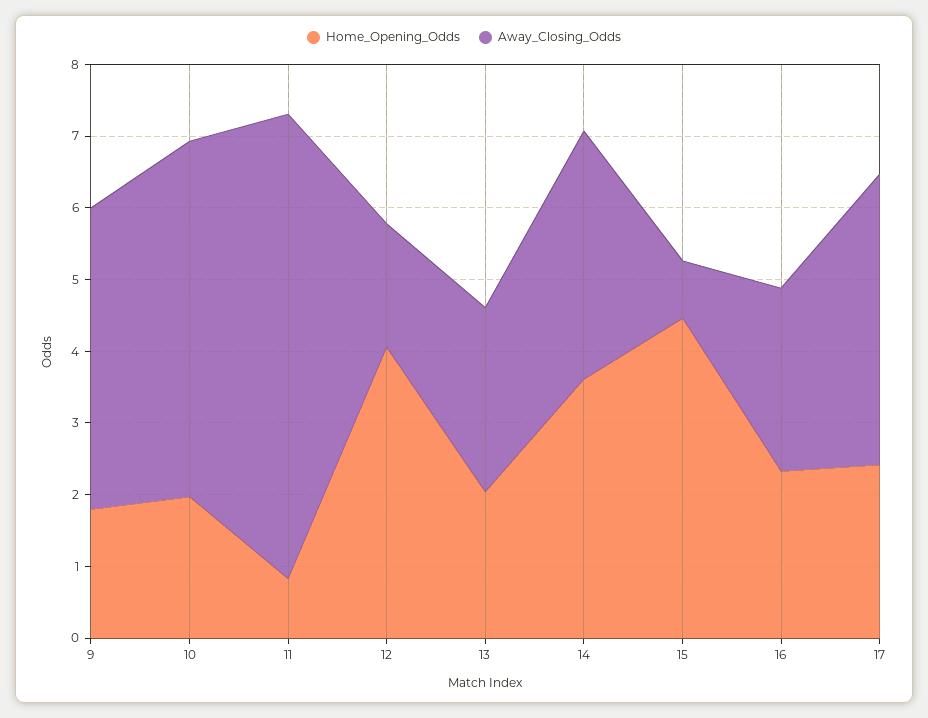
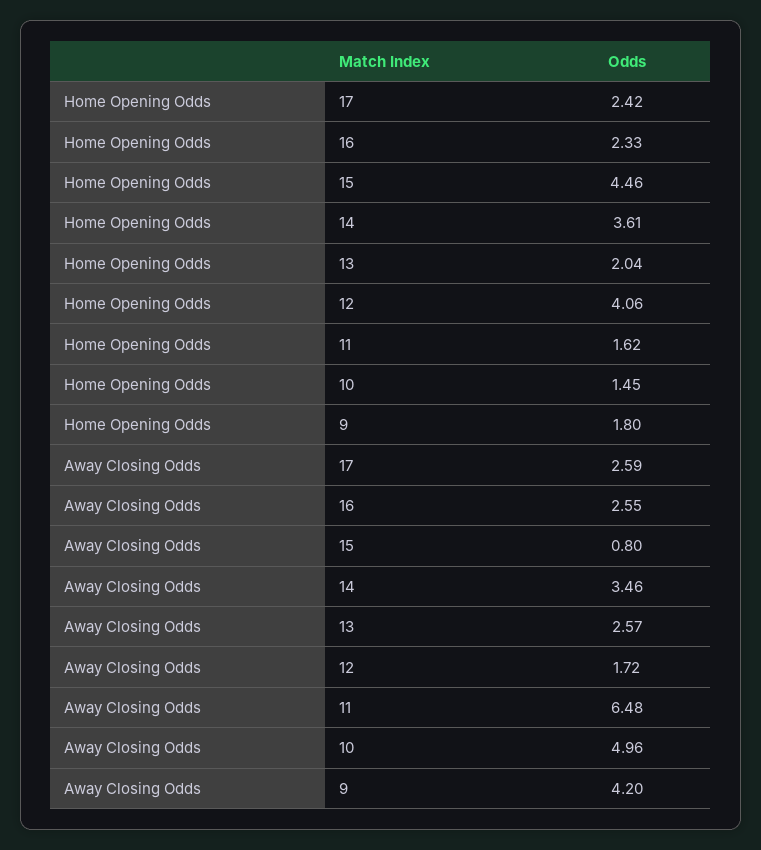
Home_Opening_Odds, 10: 2 -> 1.45
Home_Opening_Odds, 11: 0.8 -> 1.62
Away_Closing_Odds, 17: 4 -> 2.59

